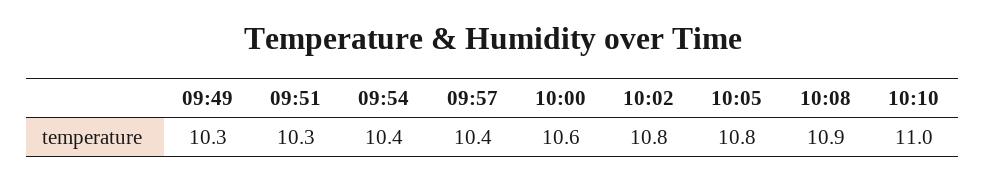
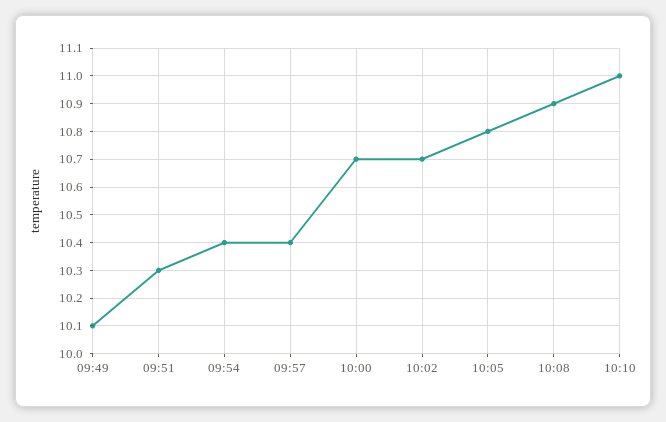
09:49: 10.3 -> 10.1
10:00: 10.6 -> 10.7
10:02: 10.8 -> 10.7

